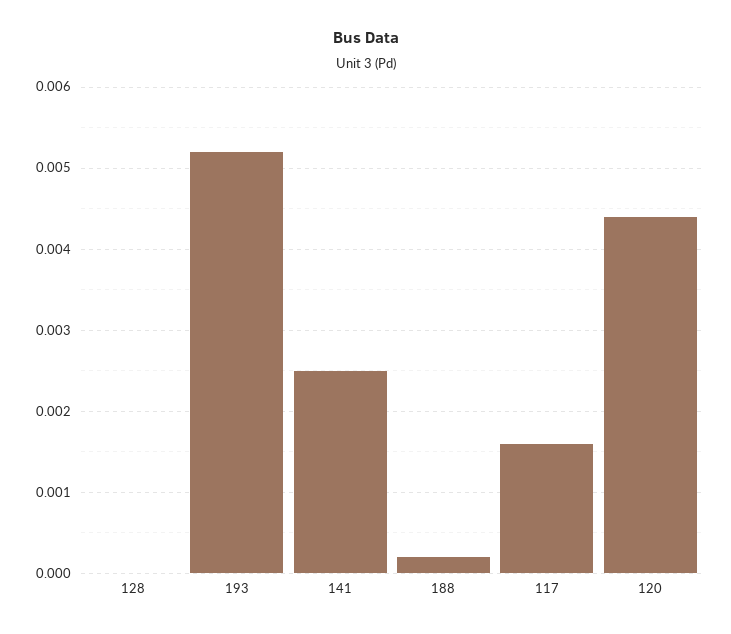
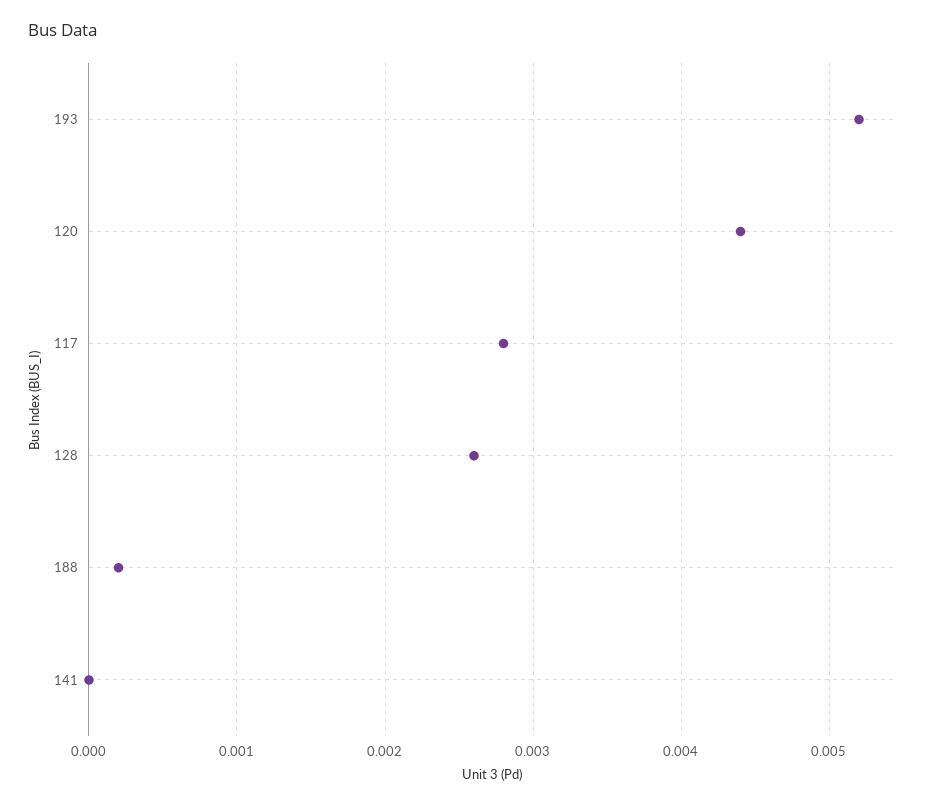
128: 0 -> 0.0026
141: 0.0025 -> 0
117: 0.0016 -> 0.0028

